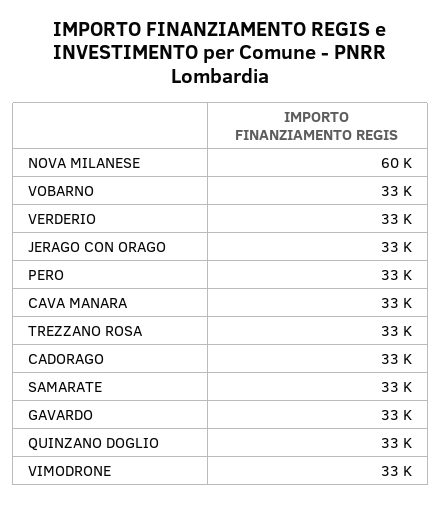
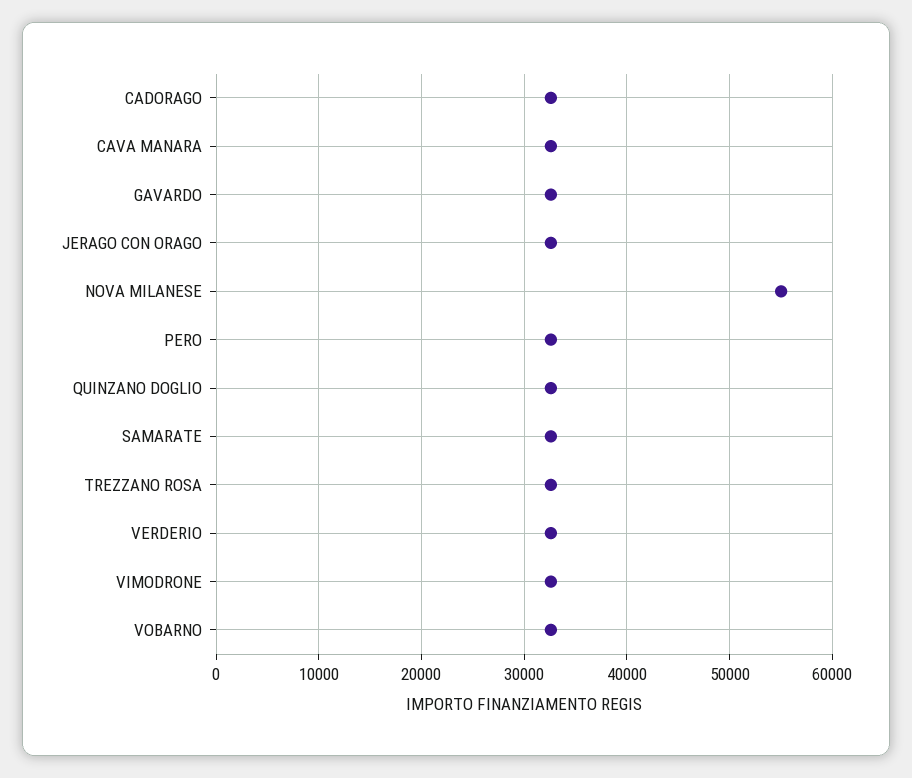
NOVA MILANESE: 60000 -> 55000

